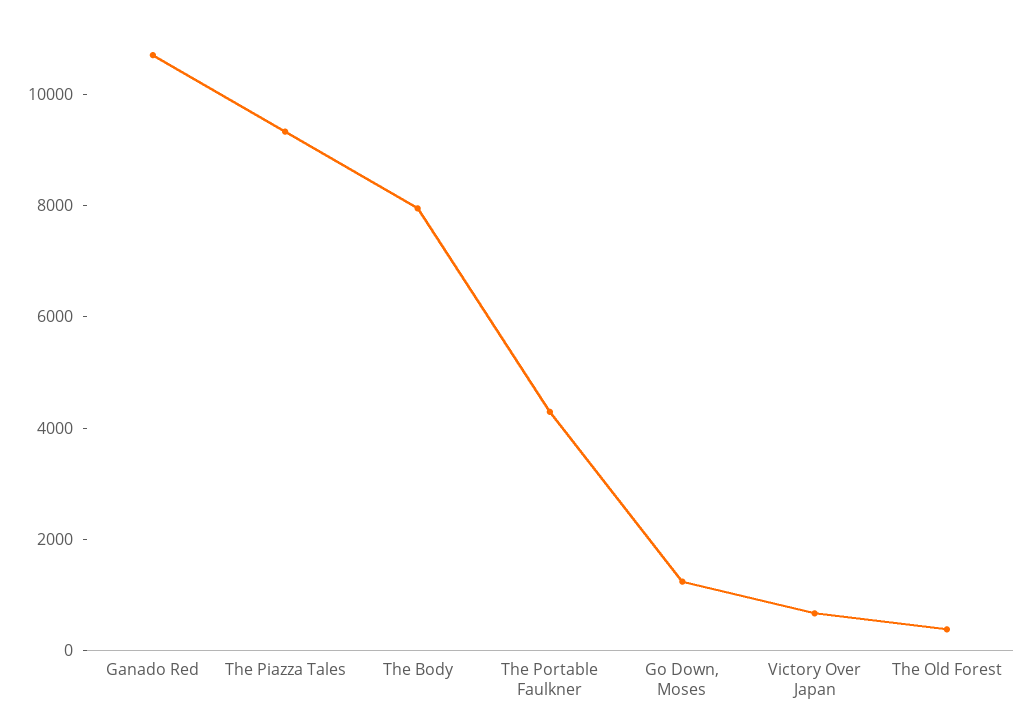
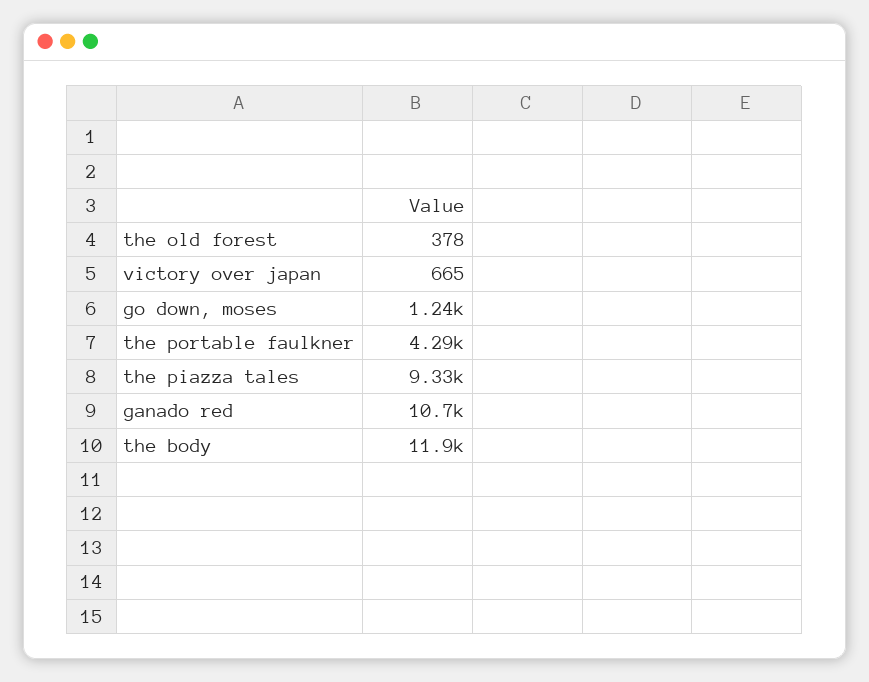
The Body: 8000 -> 11900

